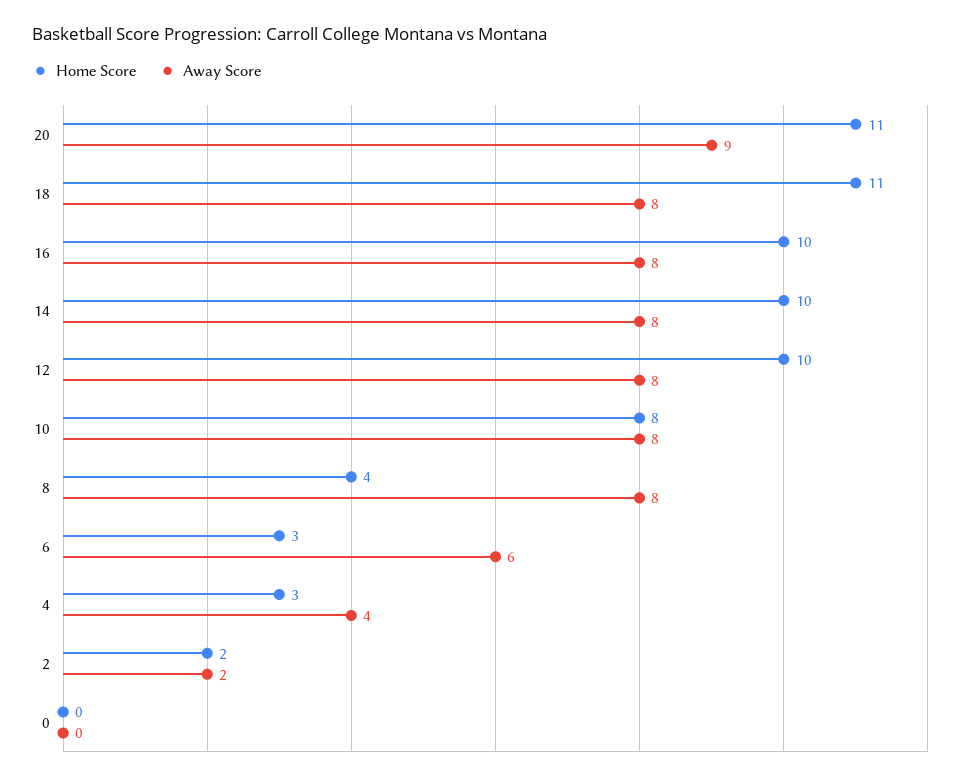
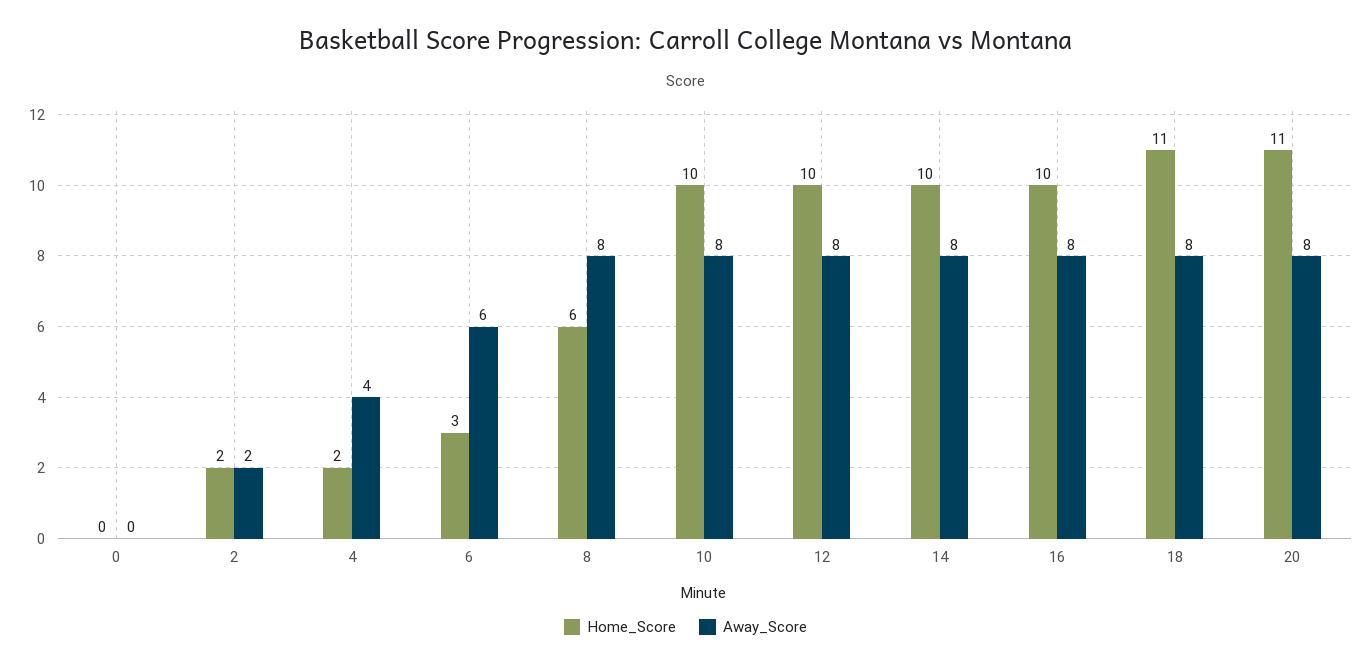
Away Score, 20: 9 -> 8
Home Score, 10: 8 -> 10
Home Score, 8: 4 -> 6
Home Score, 4: 3 -> 2

